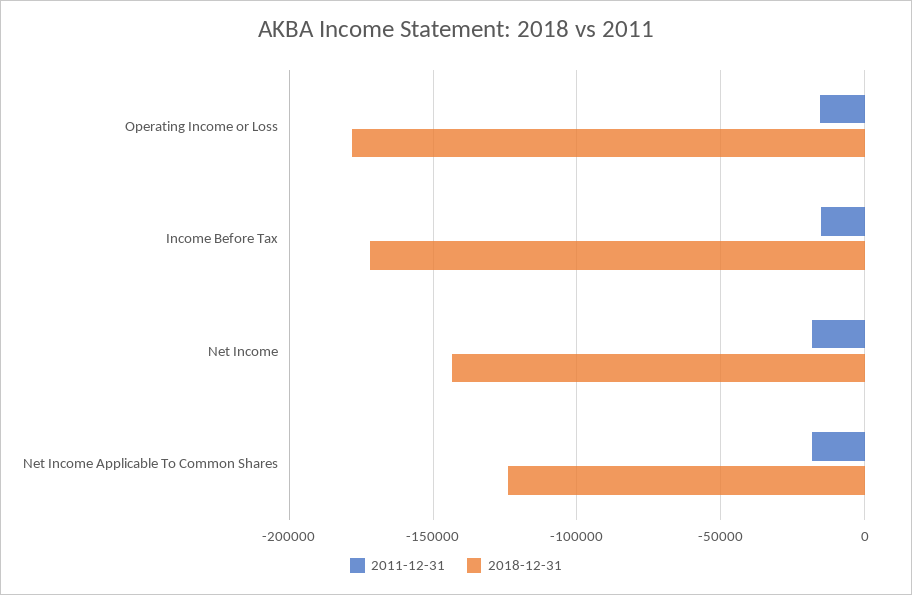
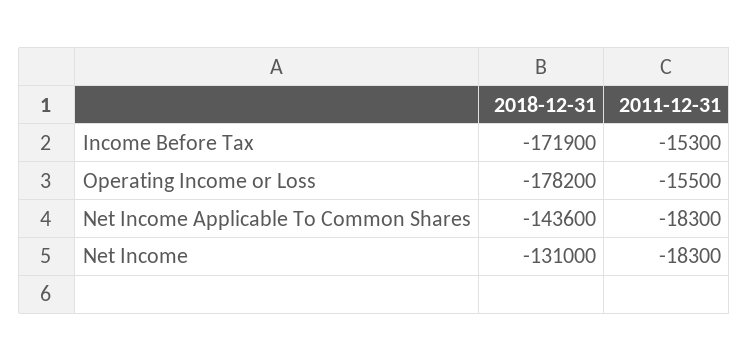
2018-12-31, Net Income: -145000 -> -131000
2018-12-31, Net Income Applicable To Common Shares: -125000 -> -143600

